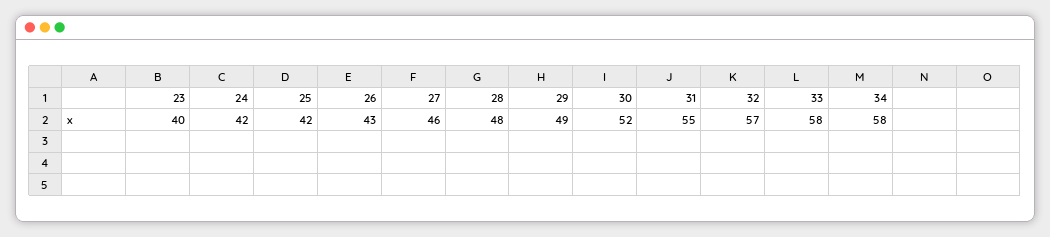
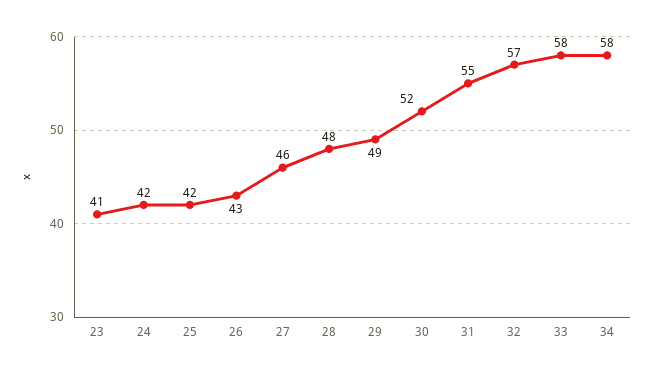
23: 40 -> 41

